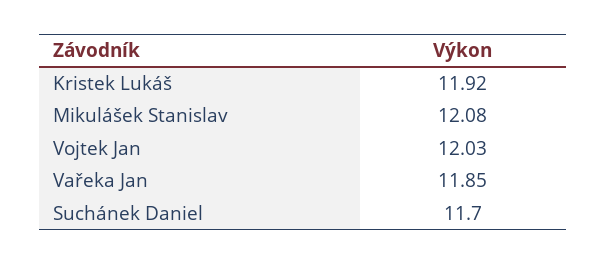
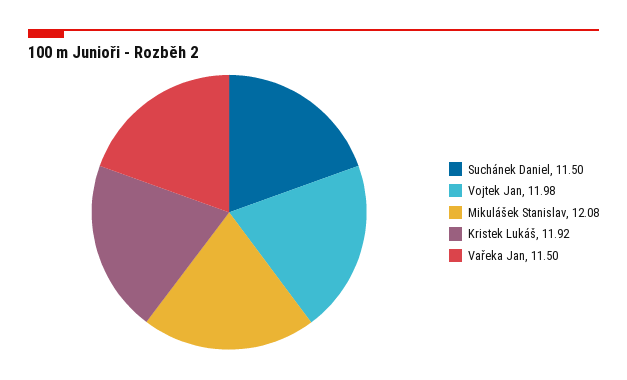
Vojtek Jan: 12.03 -> 11.98
Vařeka Jan: 11.85 -> 11.5
Suchánek Daniel: 11.7 -> 11.5

